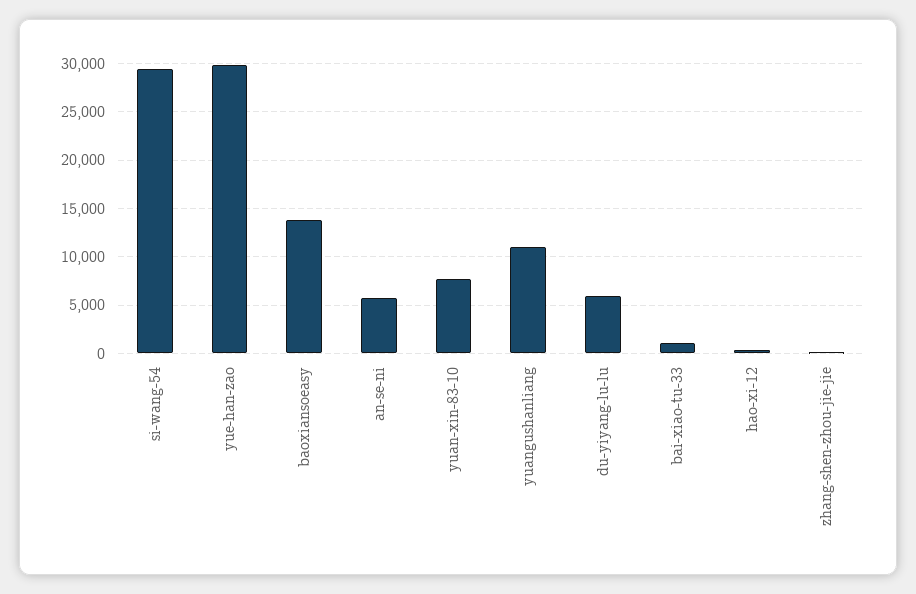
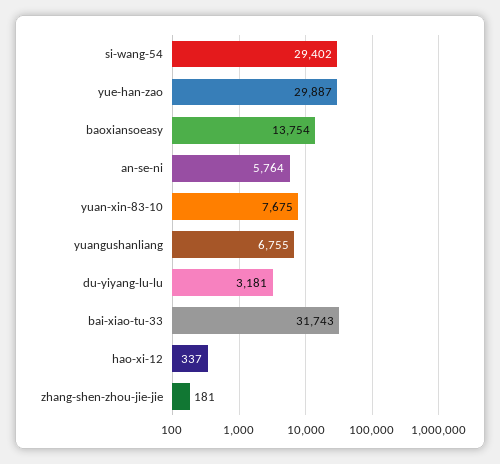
yuangushanliang: 11000 -> 6755
du-yiyang-lu-lu: 6000 -> 3181
bai-xiao-tu-33: 1000 -> 31743

